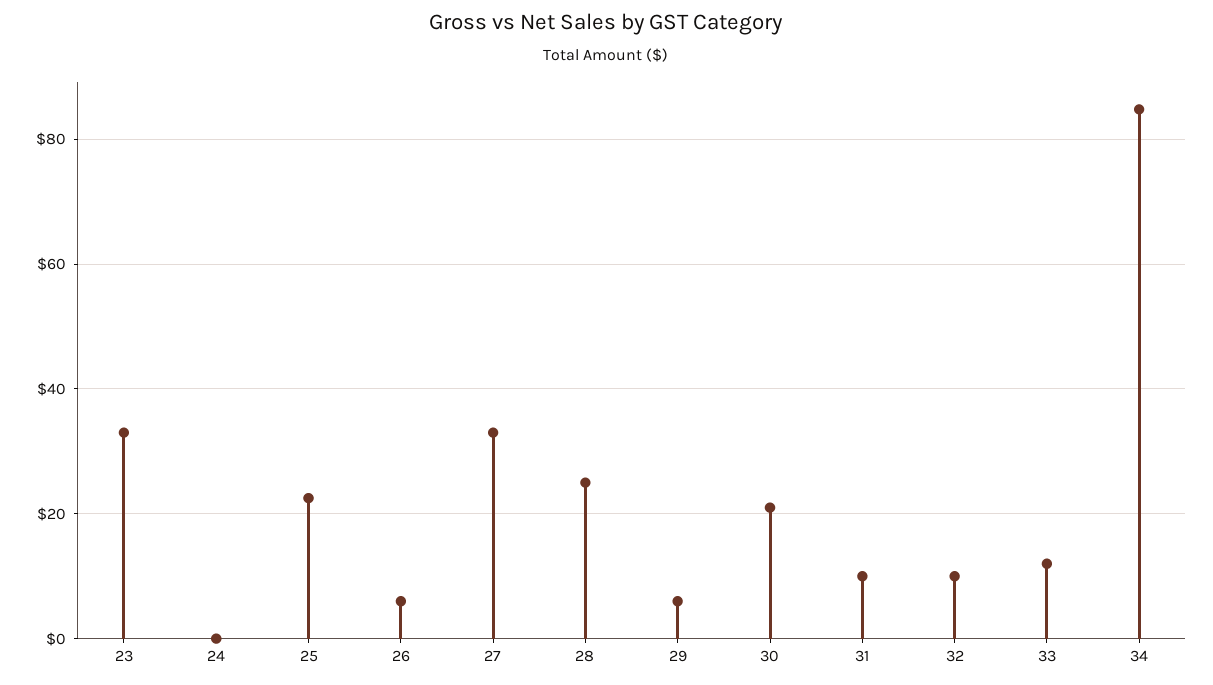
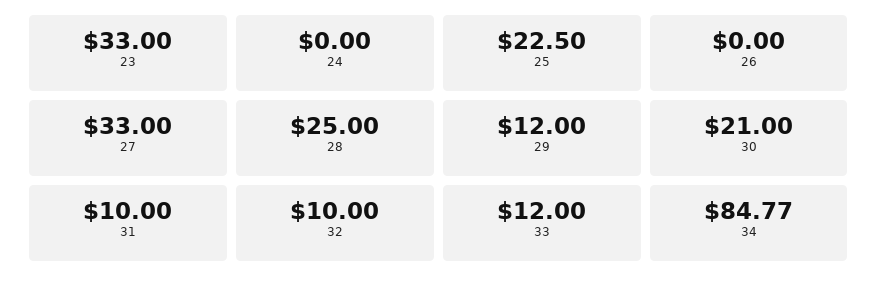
26: 6 -> 0
29: 6 -> 12

